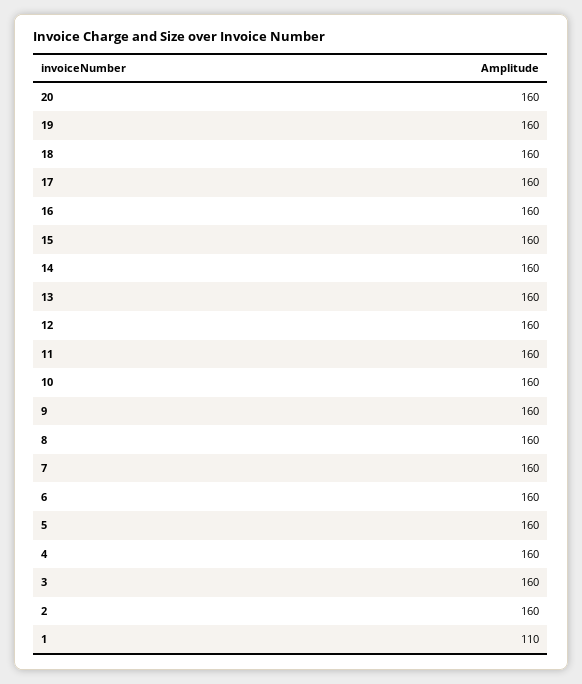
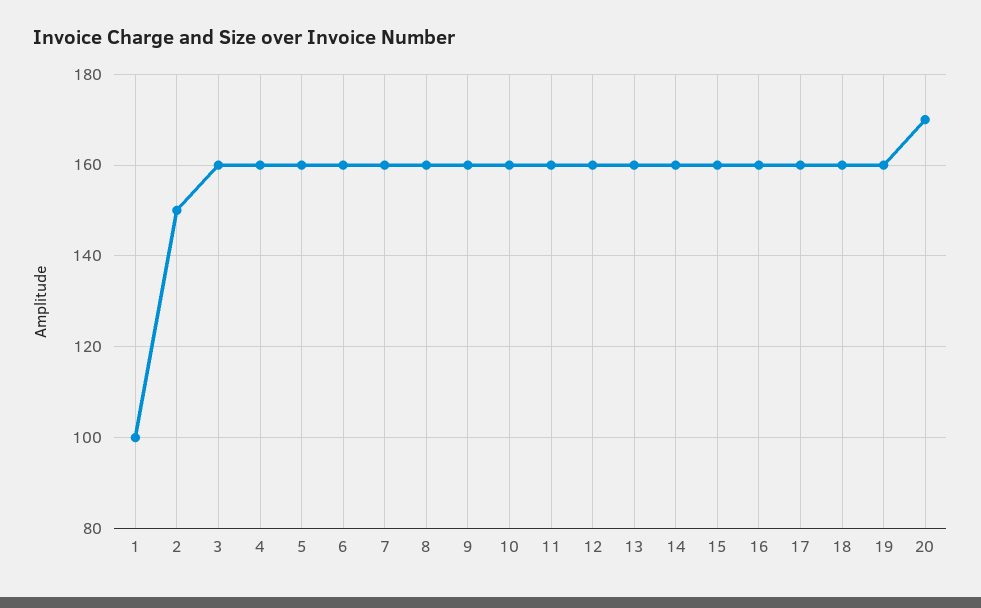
20: 160 -> 170
2: 160 -> 150
1: 110 -> 100

